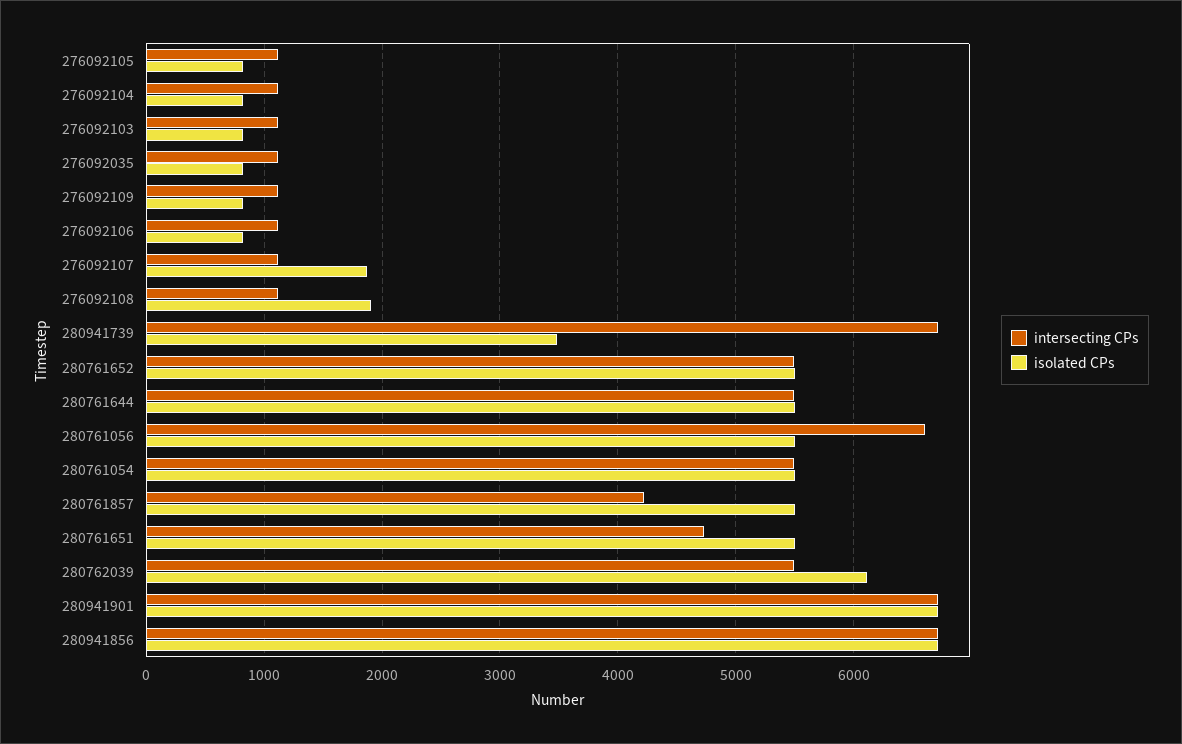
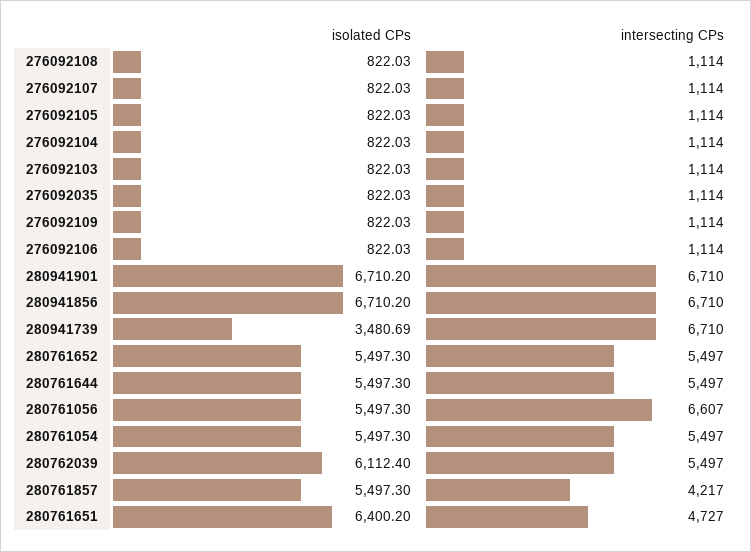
isolated CPs, 276092107: 1900 -> 822.03
isolated CPs, 276092108: 1900 -> 822.03
isolated CPs, 280761651: 5500 -> 6400.2

